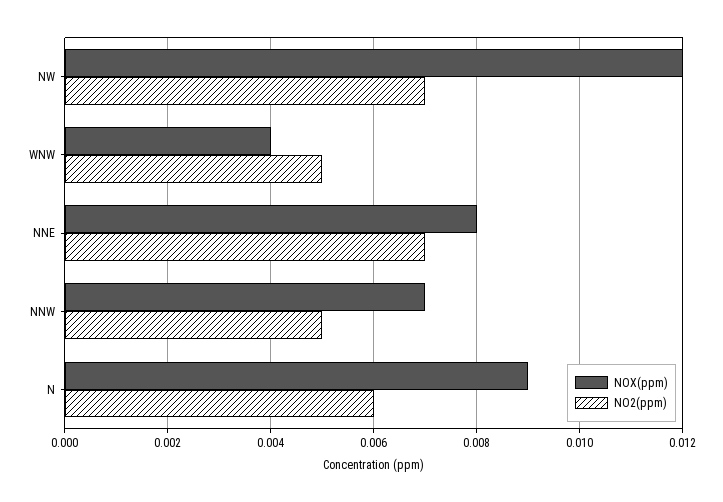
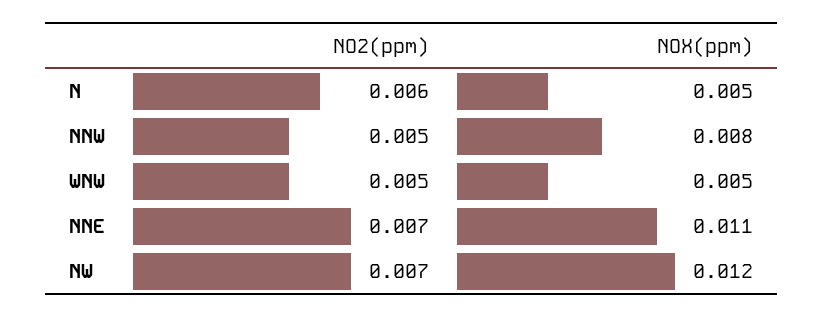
NOX(ppm), WNW: 0.004 -> 0.005
NOX(ppm), NNE: 0.008 -> 0.011
NOX(ppm), NNW: 0.007 -> 0.008
NOX(ppm), N: 0.009 -> 0.005

